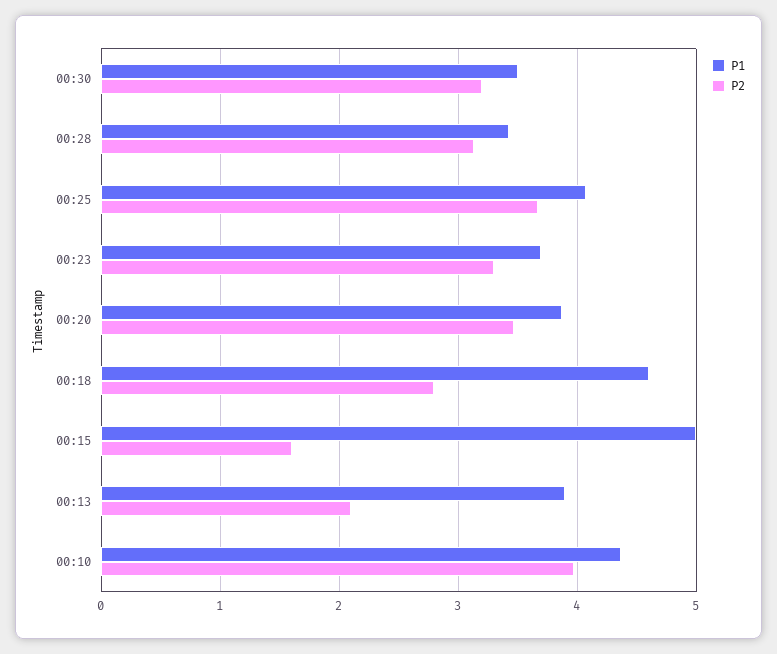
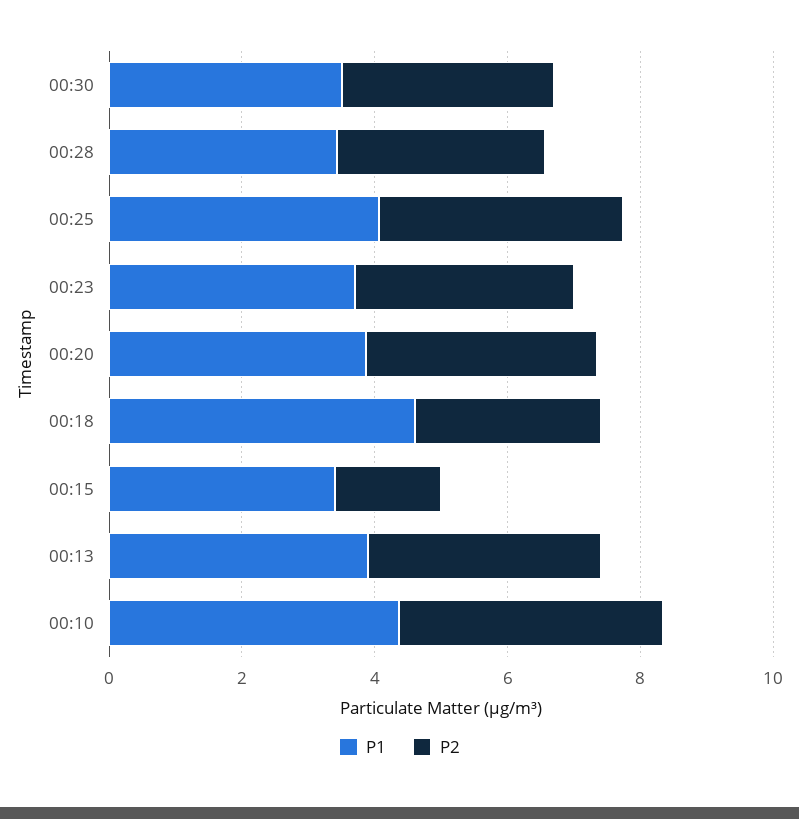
P1, 00:15: 5 -> 3.5
P2, 00:13: 2.1 -> 3.5

